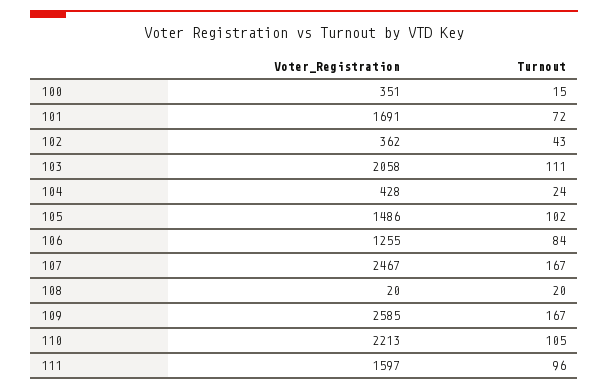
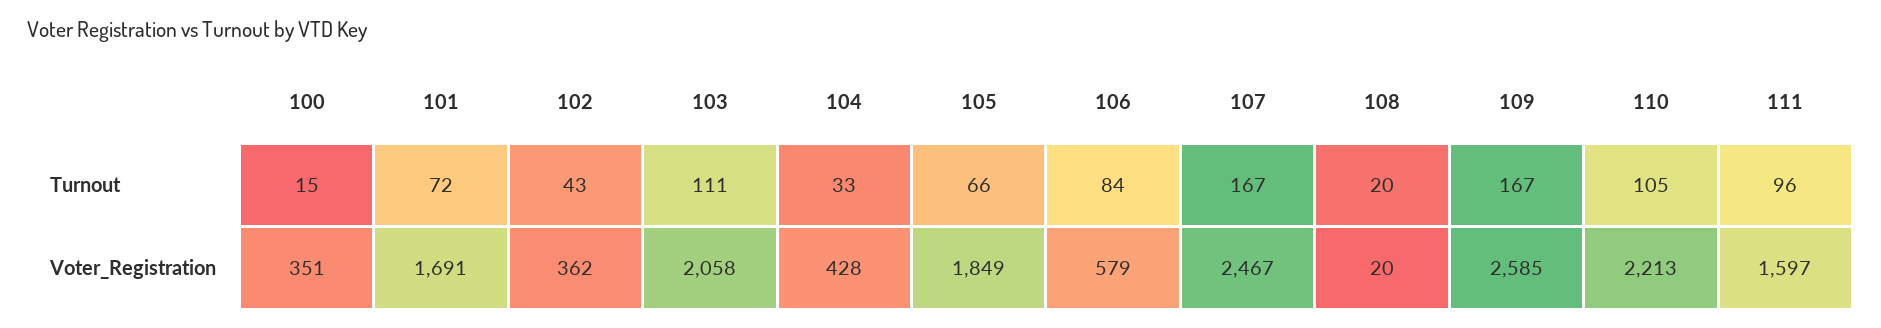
Turnout, 104: 24 -> 33
Voter_Registration, 105: 1486 -> 1849
Turnout, 105: 102 -> 66
Voter_Registration, 106: 1255 -> 579

